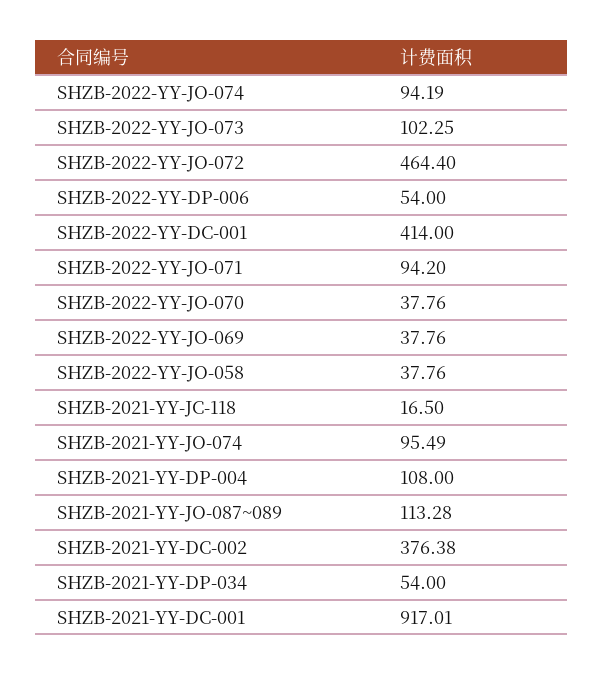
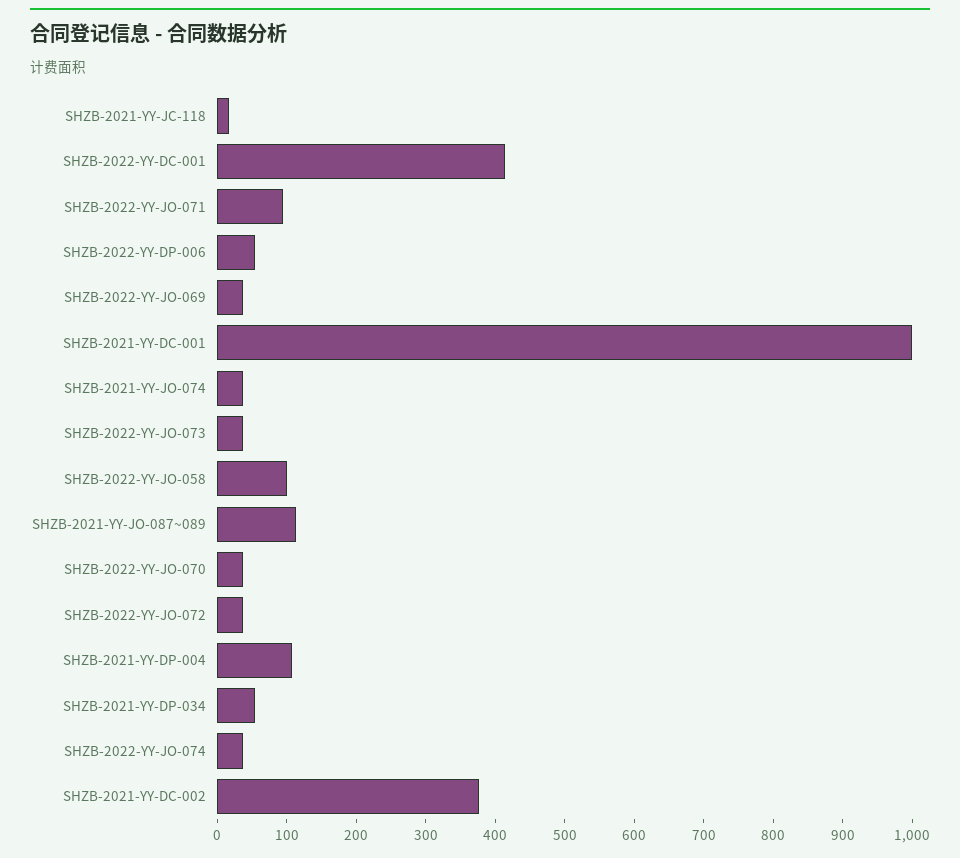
SHZB-2022-YY-JO-074: 94.19 -> 40
SHZB-2022-YY-JO-073: 102.25 -> 40
SHZB-2022-YY-JO-072: 464.4 -> 40
SHZB-2022-YY-JO-058: 37.76 -> 100
SHZB-2021-YY-JO-074: 95.49 -> 40
SHZB-2021-YY-DC-001: 917.01 -> 1000

